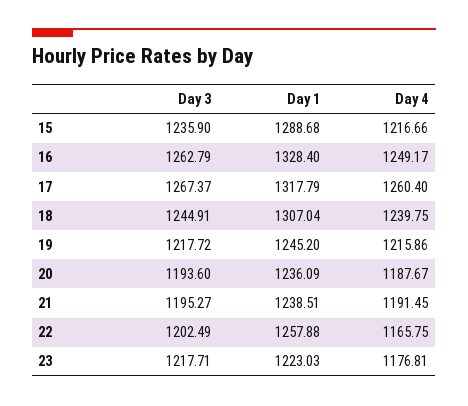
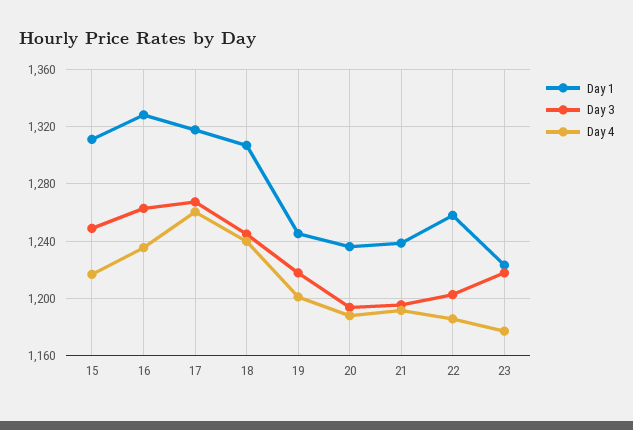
Day 3, 15: 1235.9 -> 1250
Day 1, 15: 1288.68 -> 1310
Day 4, 16: 1249.17 -> 1235
Day 4, 19: 1215.86 -> 1200
Day 4, 22: 1165.75 -> 1185

